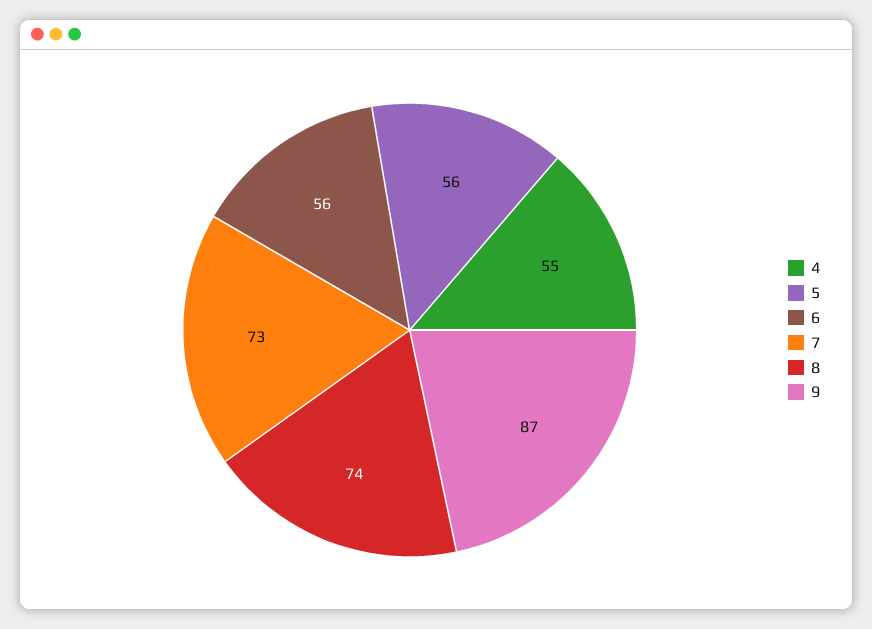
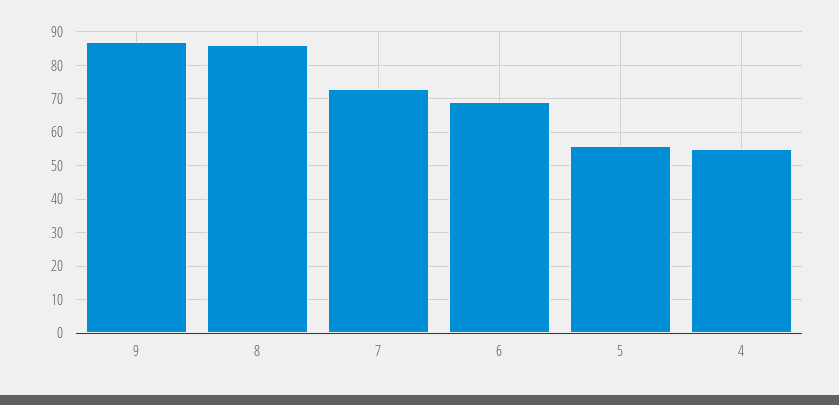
6: 56 -> 70
8: 74 -> 85

